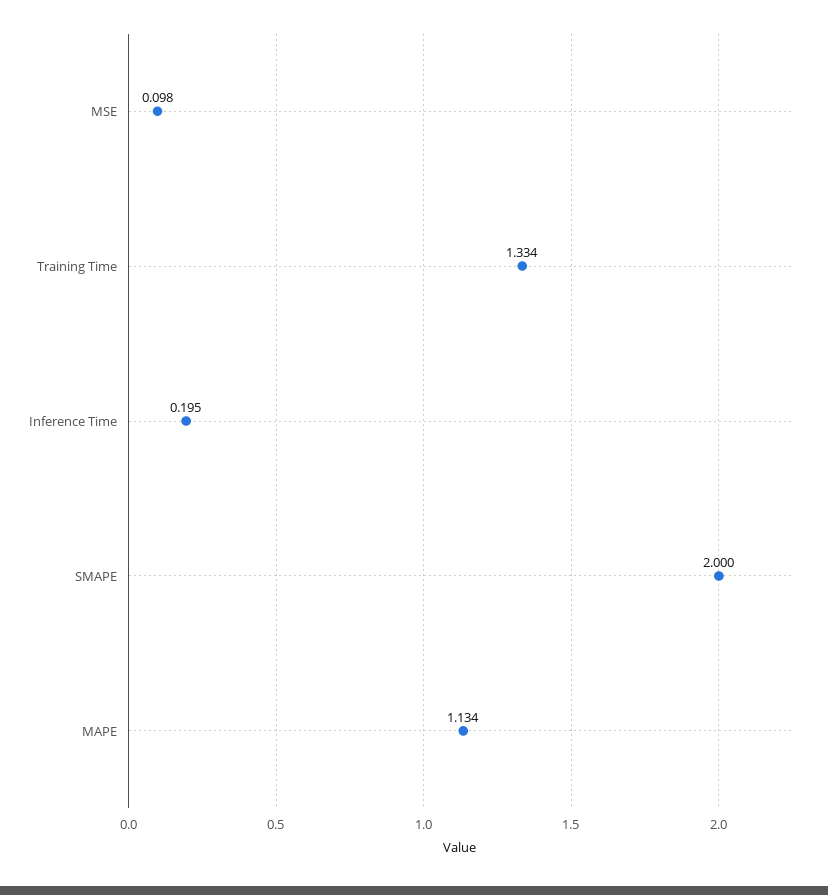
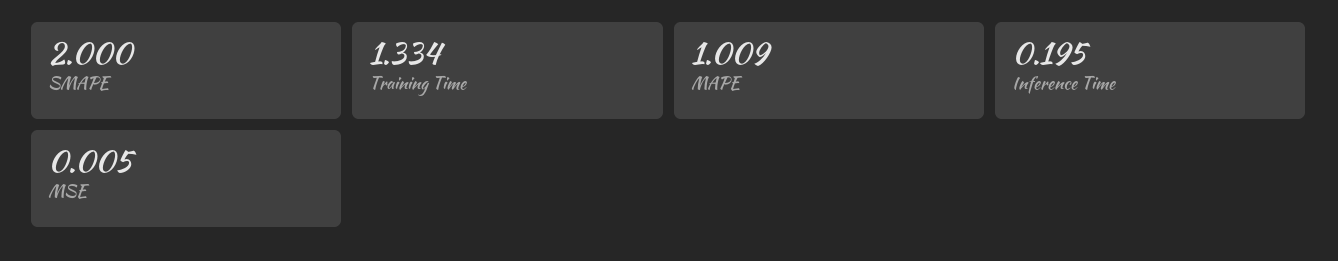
MSE: 0.098 -> 0.005
MAPE: 1.134 -> 1.009

